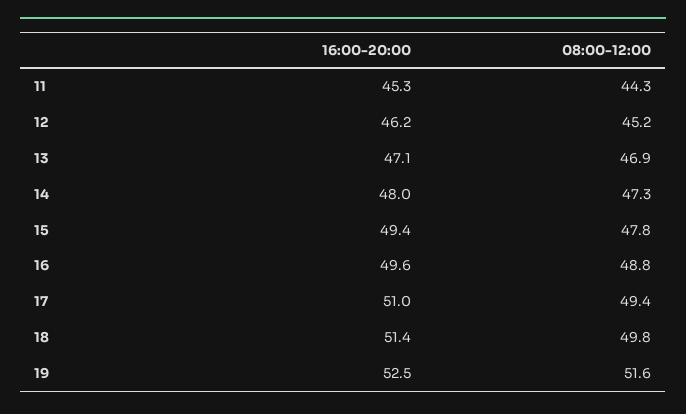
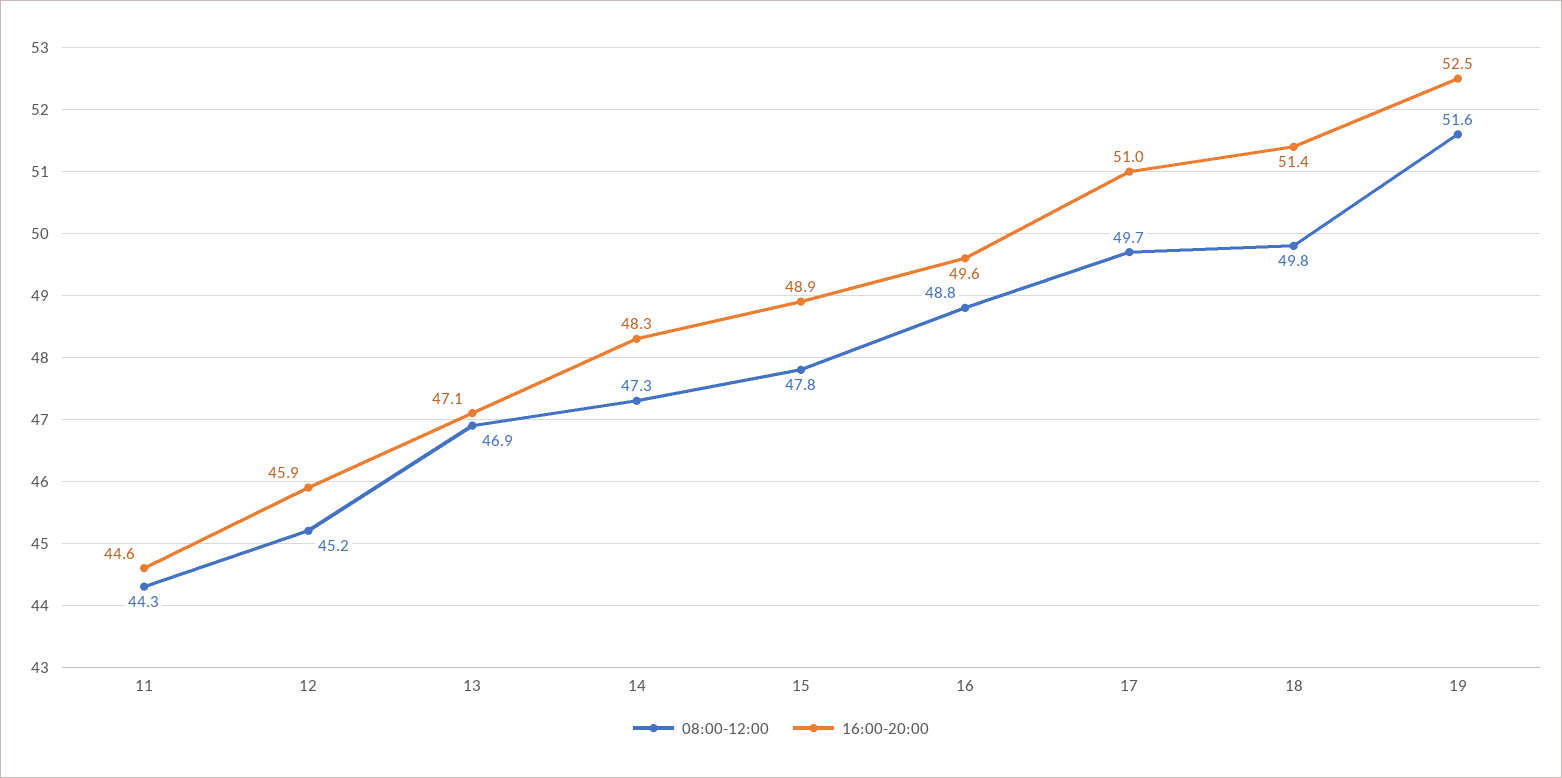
16:00-20:00, 11: 45.3 -> 44.6
16:00-20:00, 12: 46.2 -> 45.9
16:00-20:00, 14: 48 -> 48.3
16:00-20:00, 15: 49.4 -> 48.9
08:00-12:00, 17: 49.4 -> 49.7

